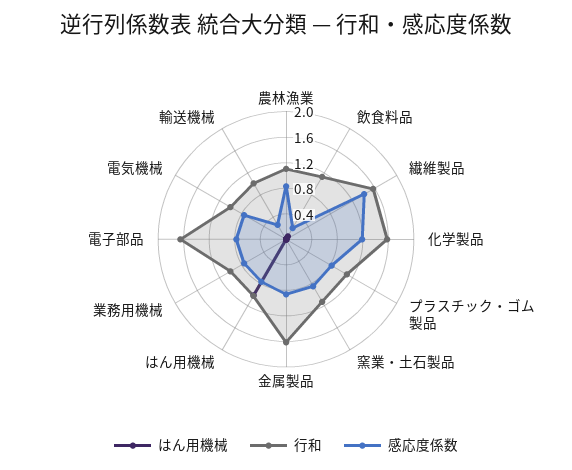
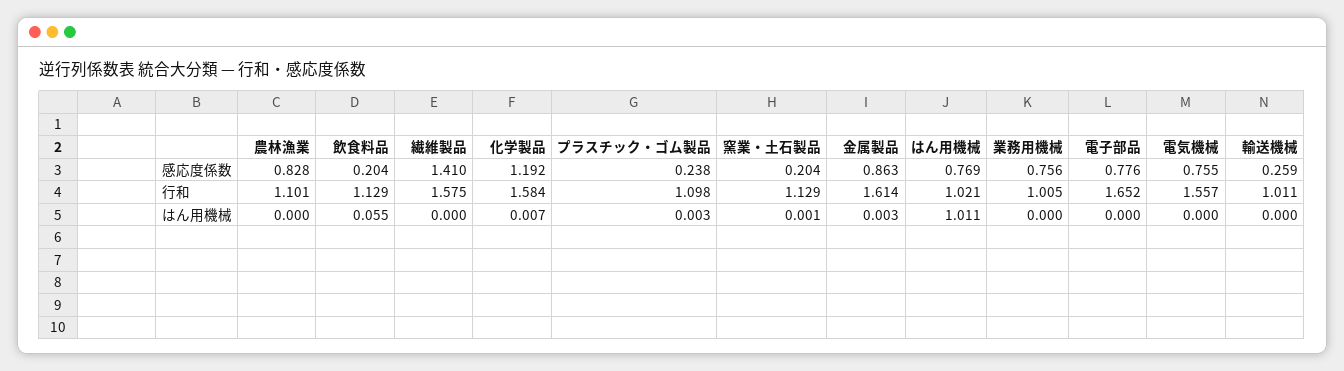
感応度係数, プラスチック・ゴム製品: 0.8 -> 0.238
感応度係数, 窯業・土石製品: 0.8 -> 0.204
行和, 電気機械: 1 -> 1.557

